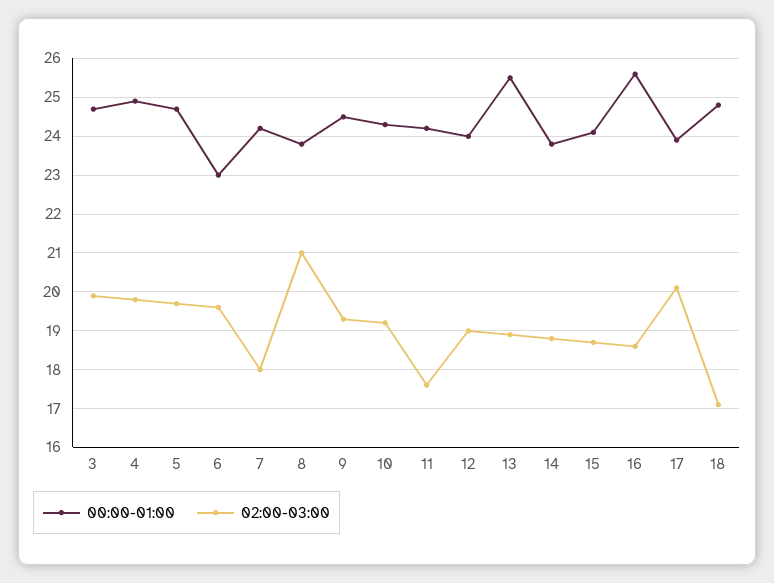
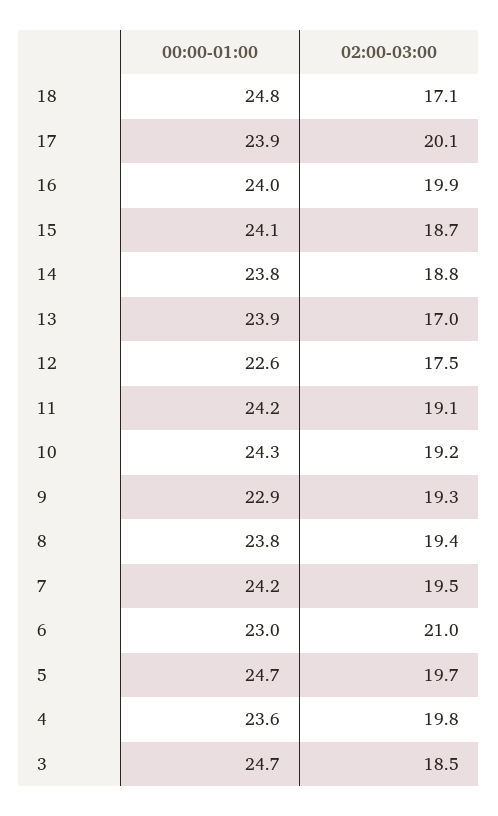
02:00-03:00, 3: 20 -> 18.5
00:00-01:00, 4: 25 -> 23.6
02:00-03:00, 6: 19.5 -> 21
02:00-03:00, 7: 18 -> 19.5
02:00-03:00, 8: 21 -> 19.4
00:00-01:00, 9: 24.5 -> 22.9
02:00-03:00, 11: 17.5 -> 19.1
00:00-01:00, 12: 24 -> 22.6
02:00-03:00, 12: 19 -> 17.5
00:00-01:00, 13: 25.5 -> 23.9
02:00-03:00, 13: 19 -> 17
00:00-01:00, 16: 25.5 -> 24
02:00-03:00, 16: 18.5 -> 19.9

